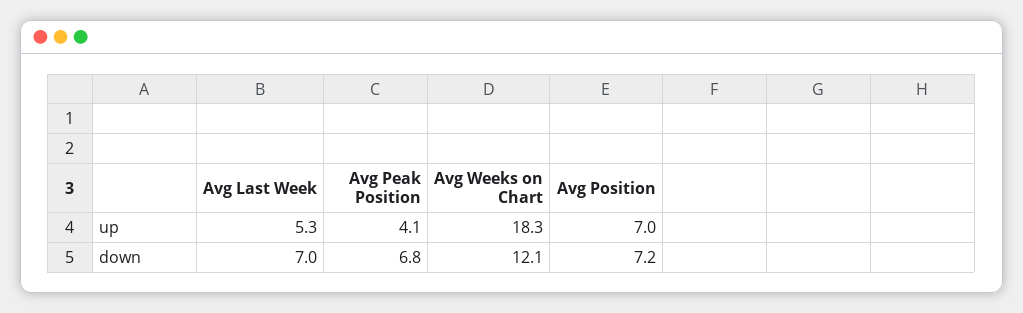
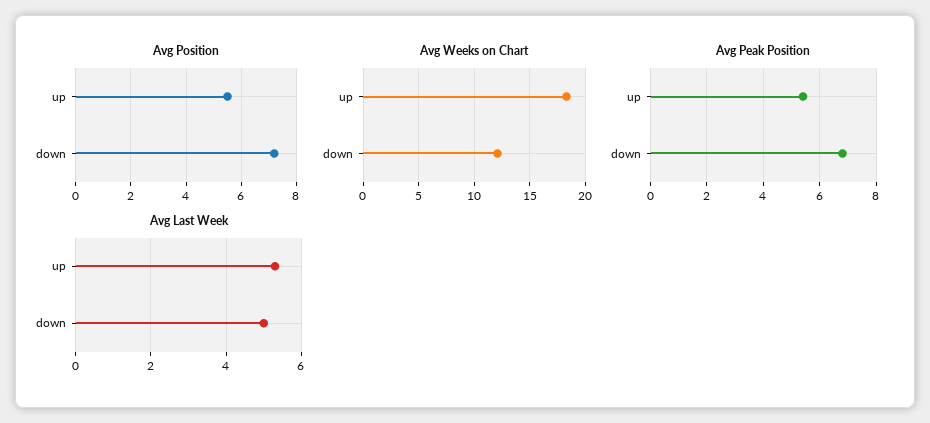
Avg Peak Position, up: 4.1 -> 5.5
Avg Position, up: 7 -> 5.5
Avg Last Week, down: 7 -> 5

